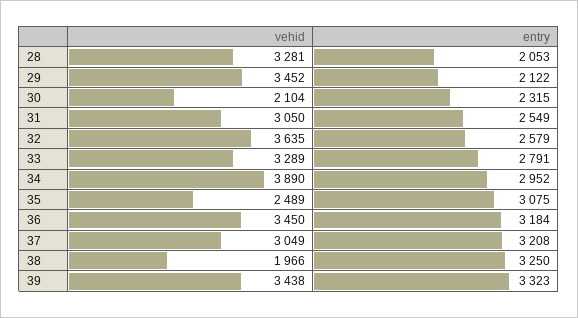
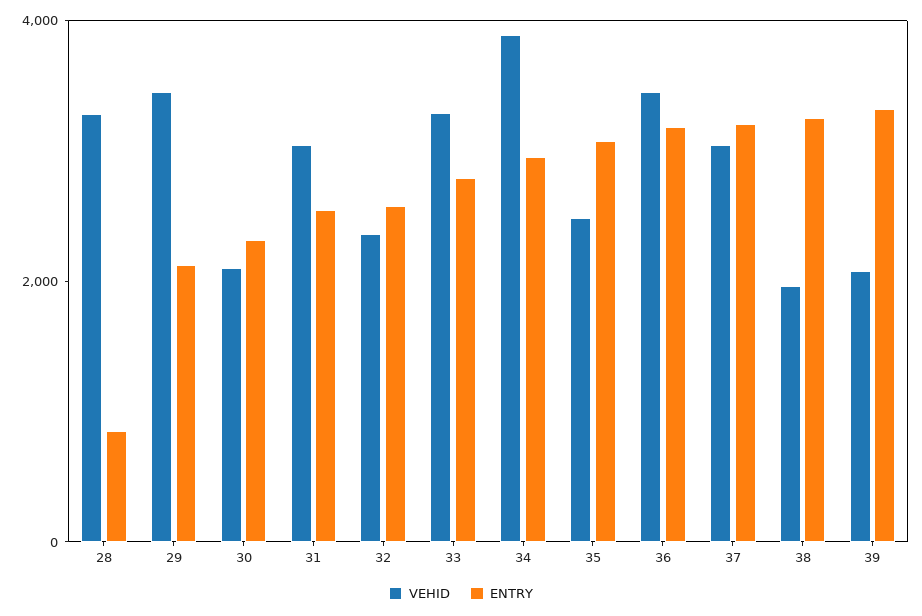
entry, 28: 2053 -> 1000
vehid, 32: 3635 -> 2500
vehid, 39: 3438 -> 2000

